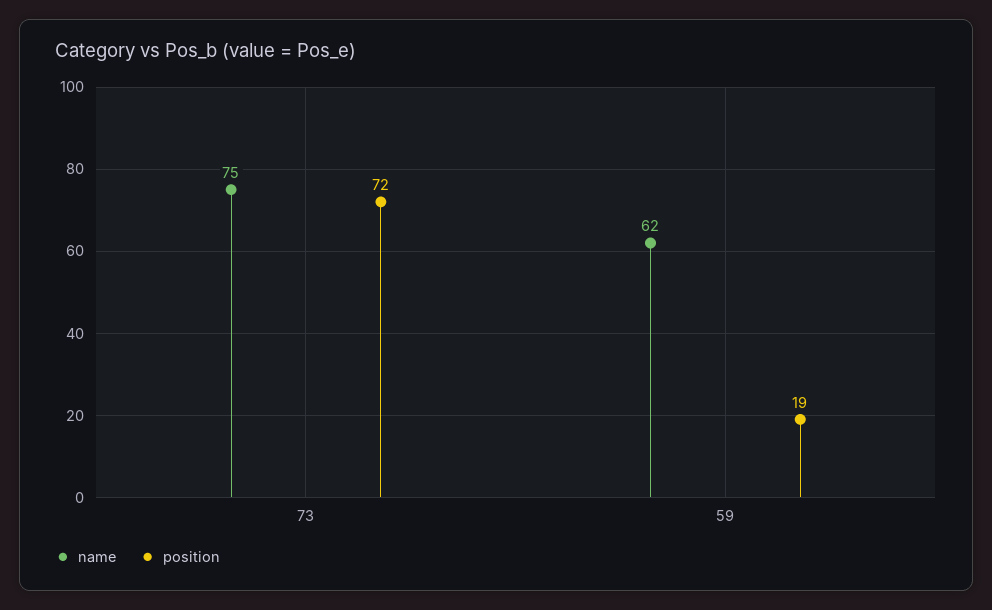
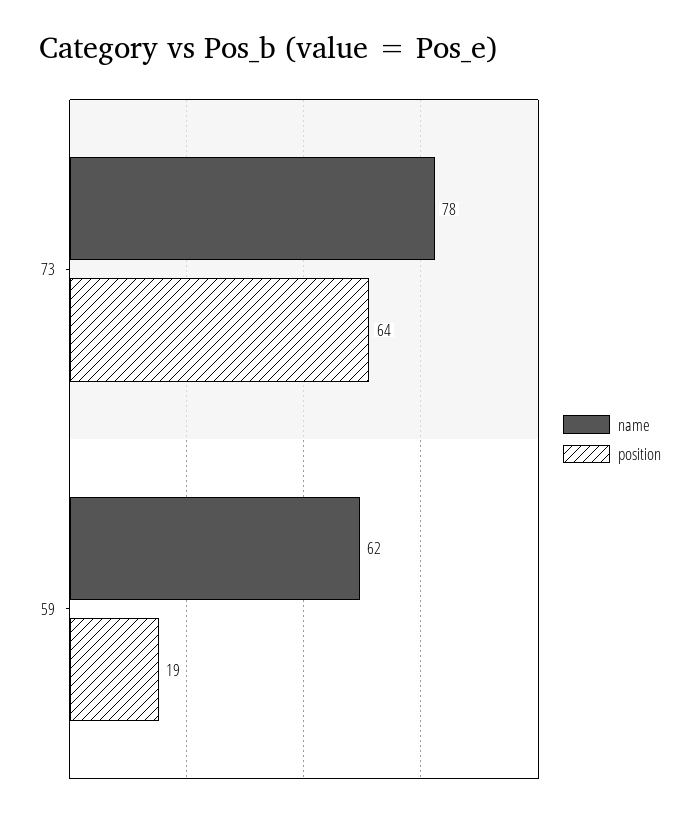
name, 73: 75 -> 78
position, 73: 72 -> 64

